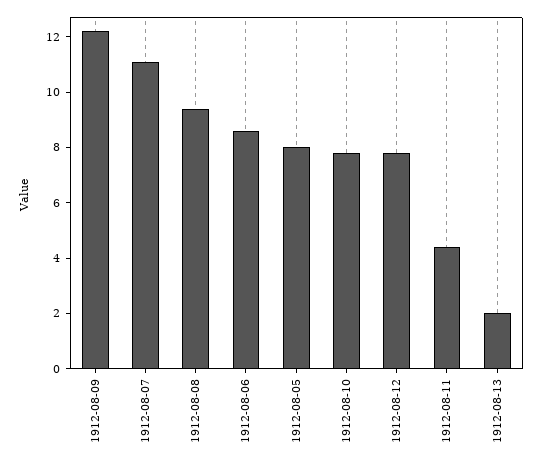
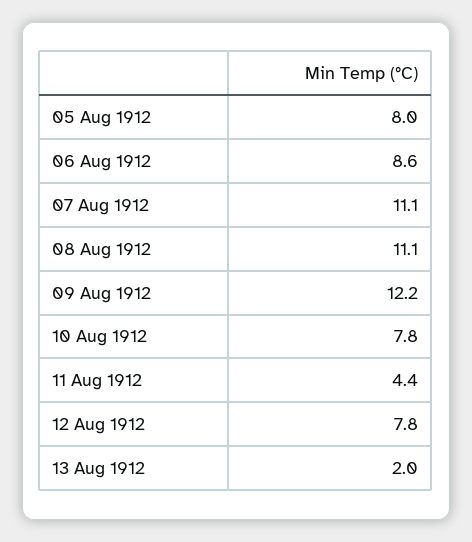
1912-08-08: 9.5 -> 11.1

